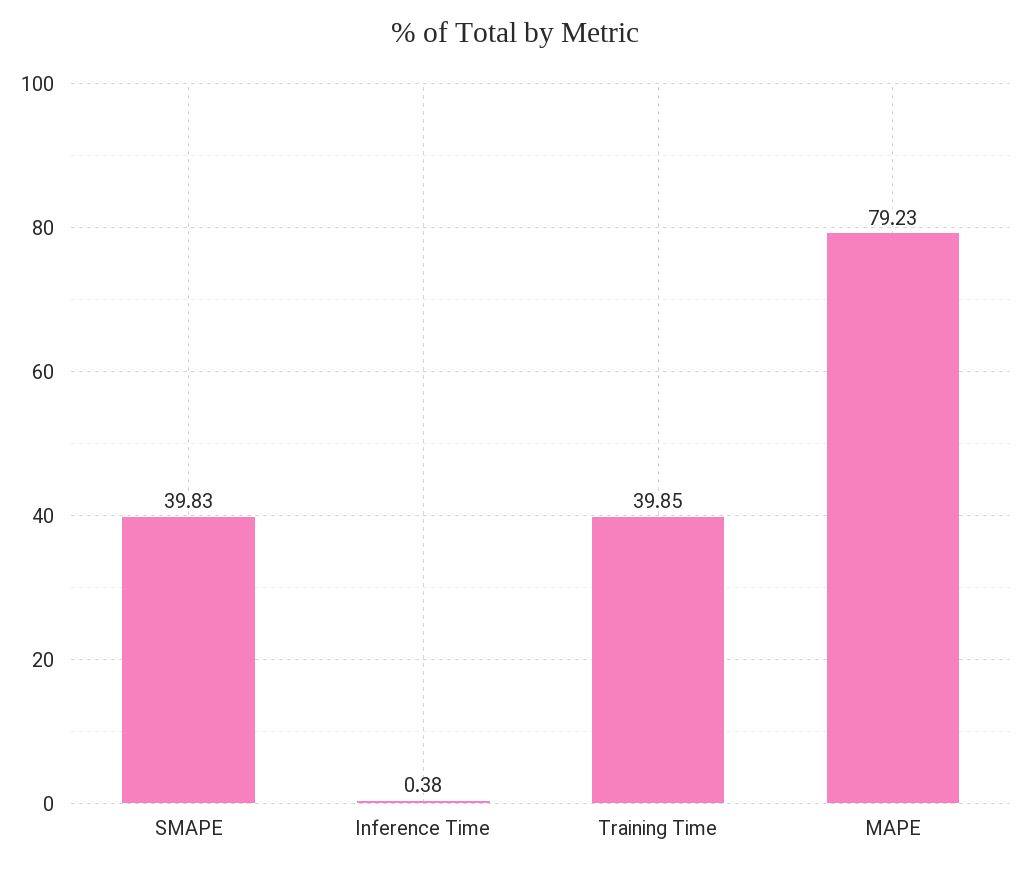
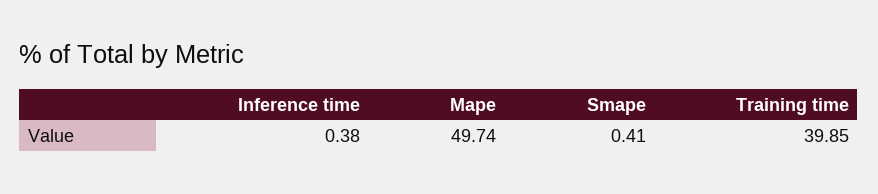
SMAPE: 39.83 -> 0.41
MAPE: 79.23 -> 49.74

